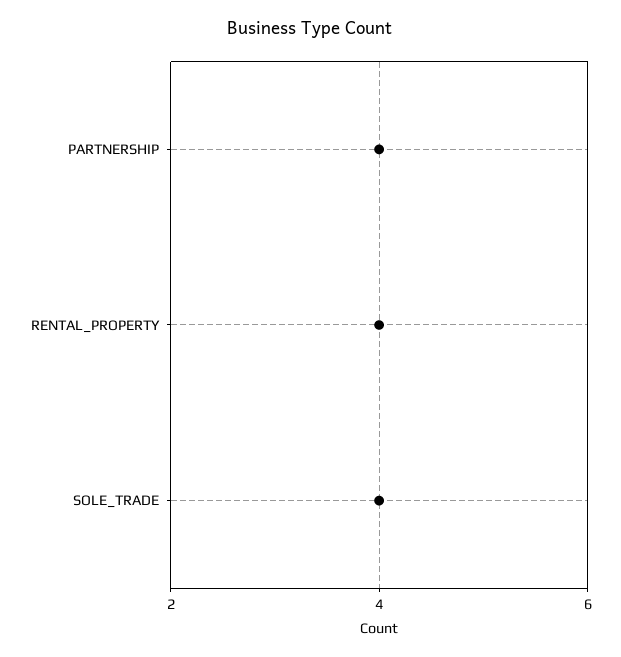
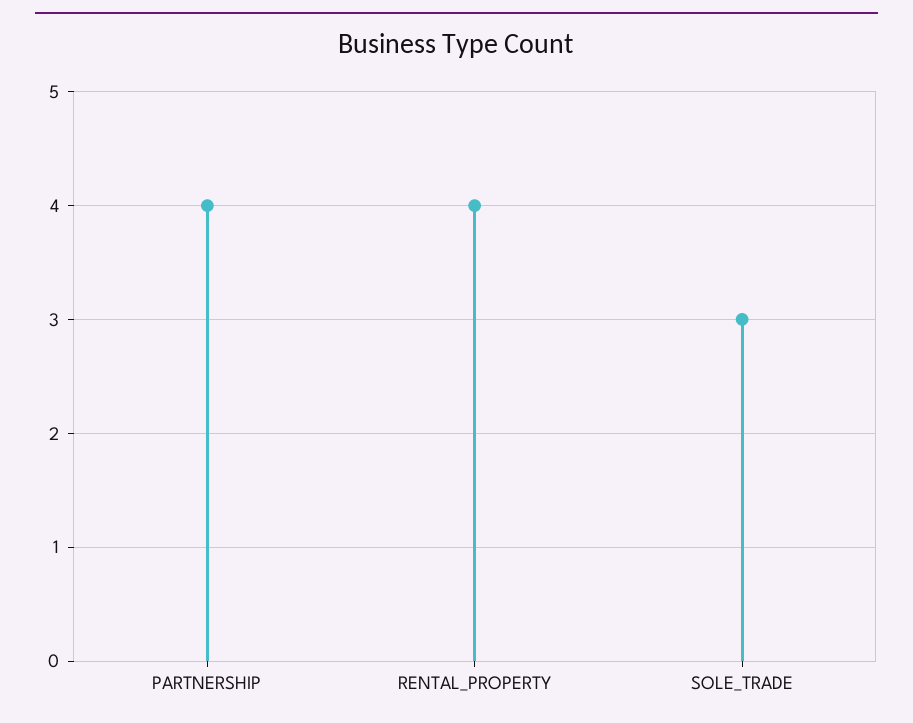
SOLE_TRADE: 4 -> 3

